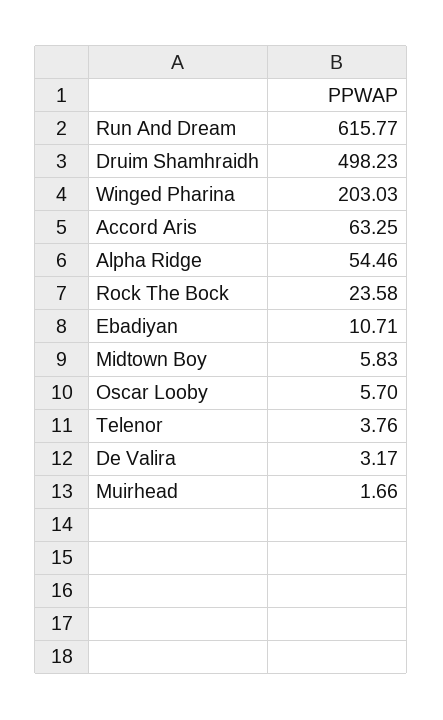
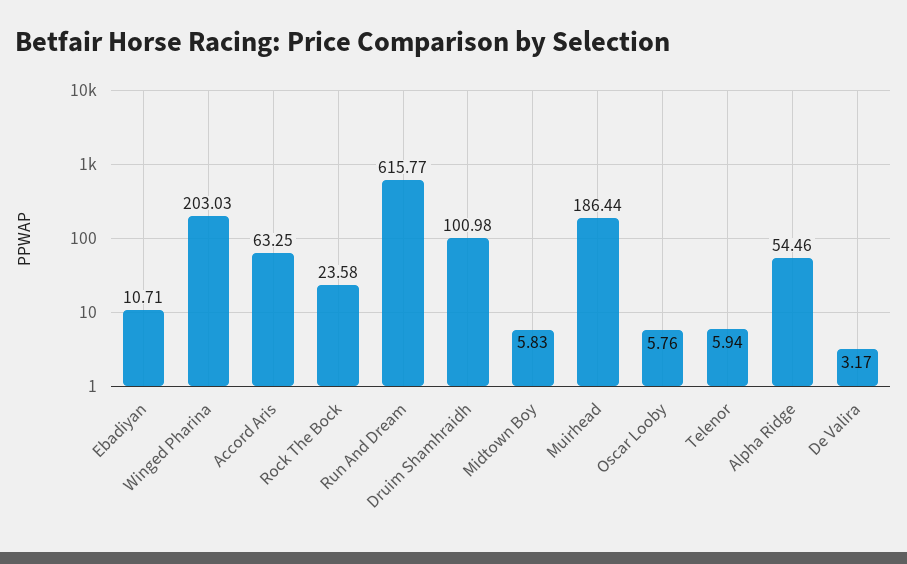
Druim Shamhraidh: 498.23 -> 100.98
Oscar Looby: 5.7 -> 5.76
Telenor: 3.76 -> 5.94
Muirhead: 1.66 -> 186.44

